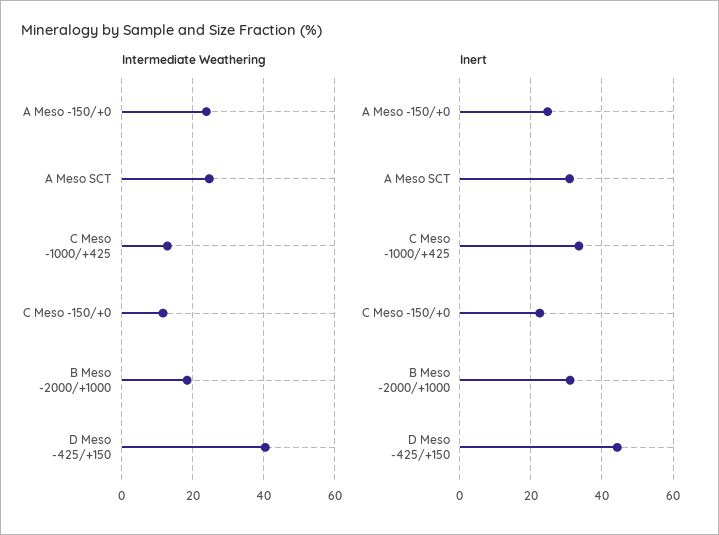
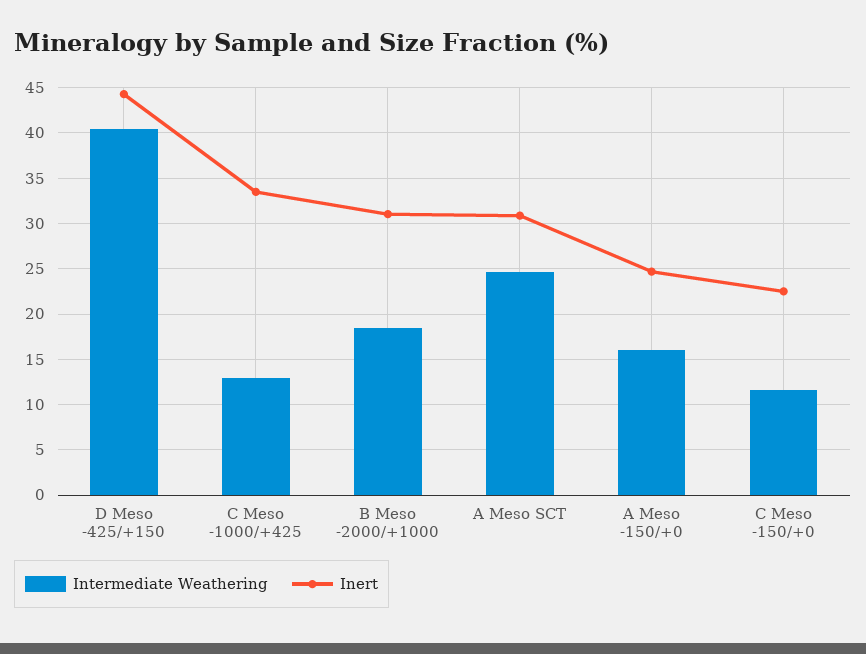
Intermediate Weathering, A Meso -150/+0: 24 -> 16

